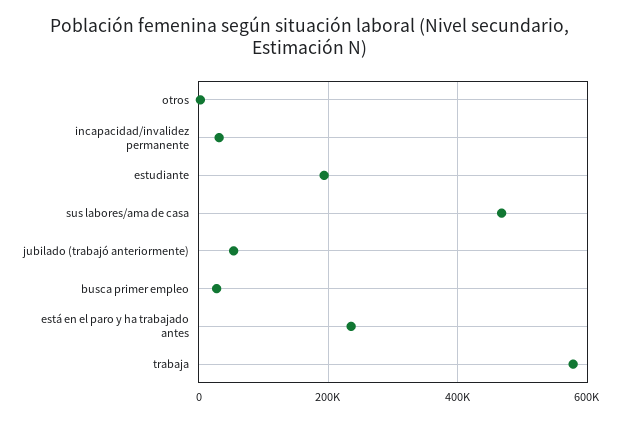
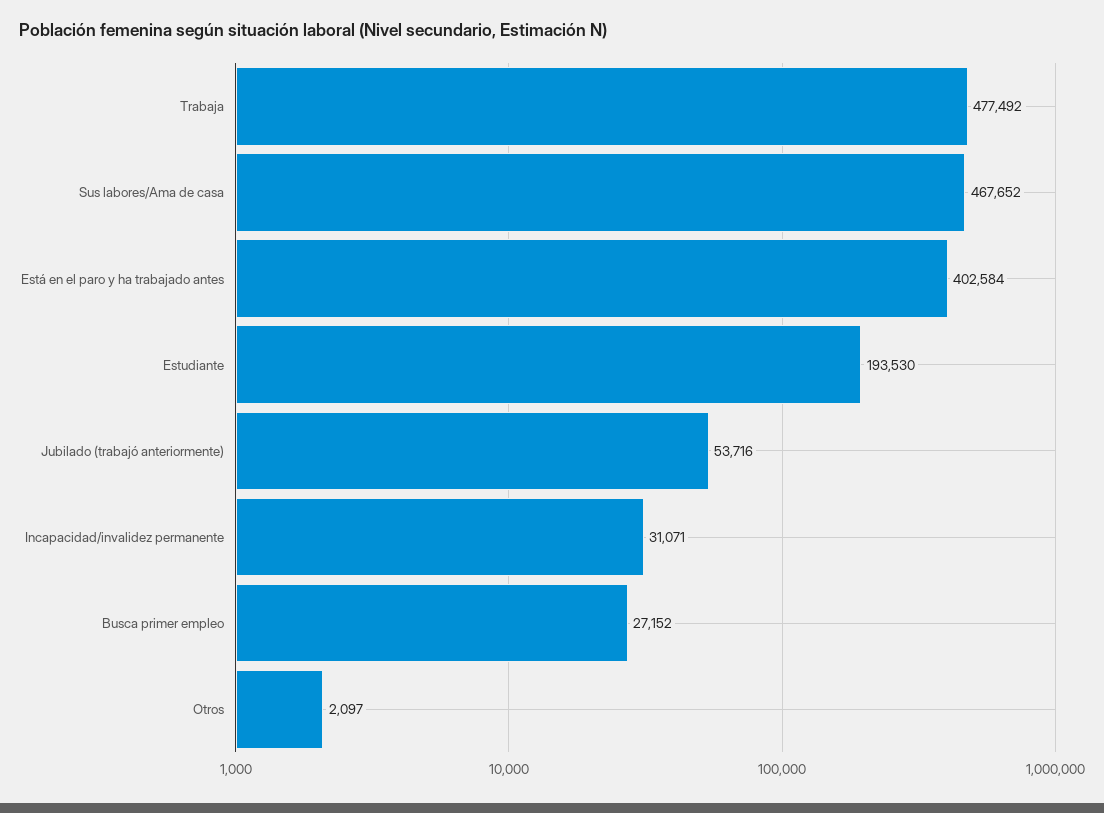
está en el paro y ha trabajado antes: 240000 -> 402584
trabaja: 580000 -> 477492

